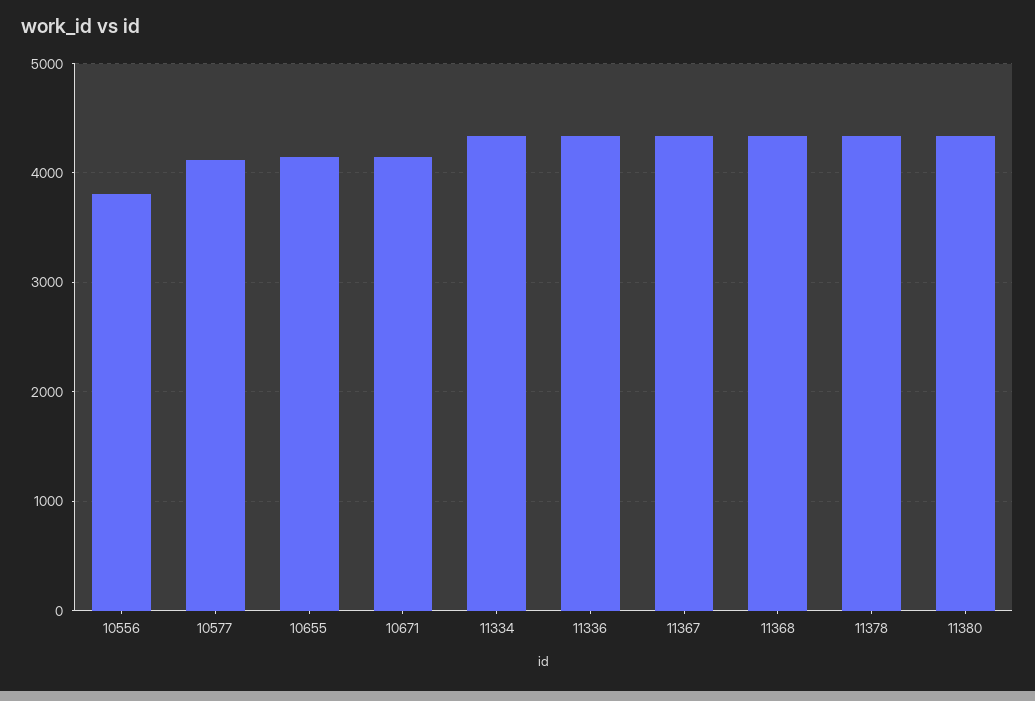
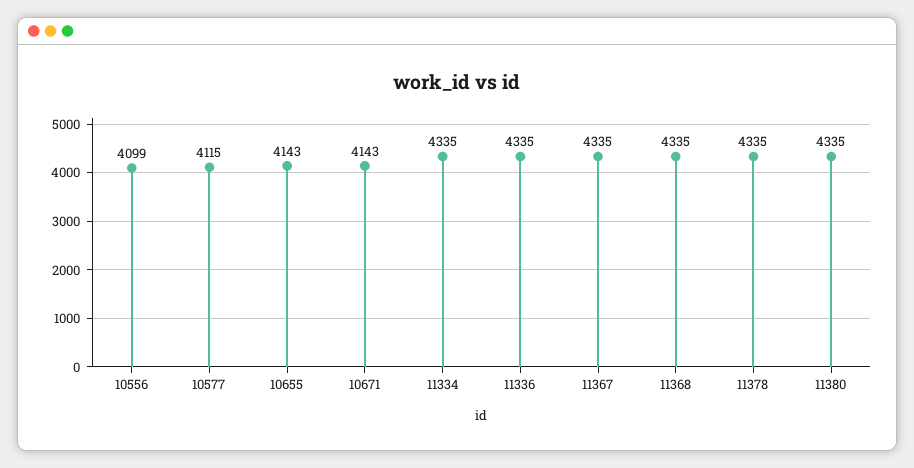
10556: 3800 -> 4099

